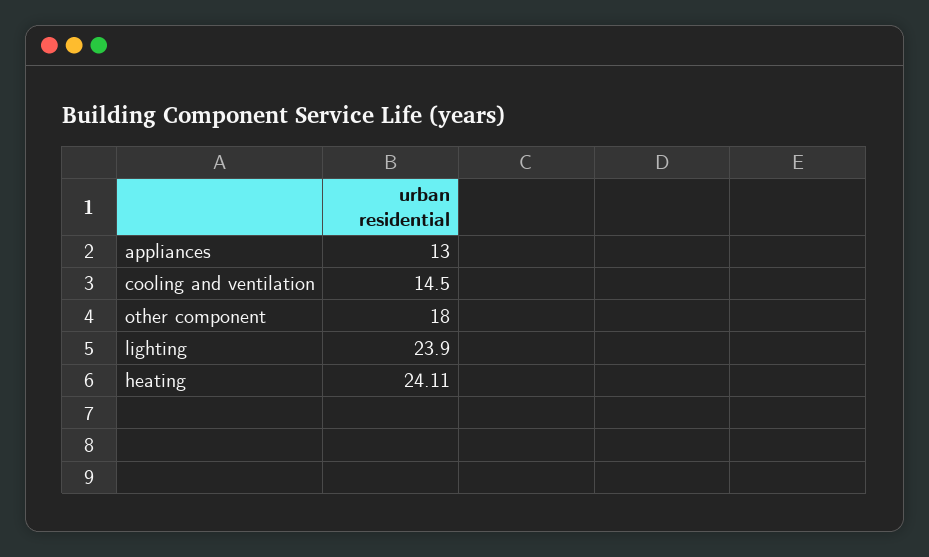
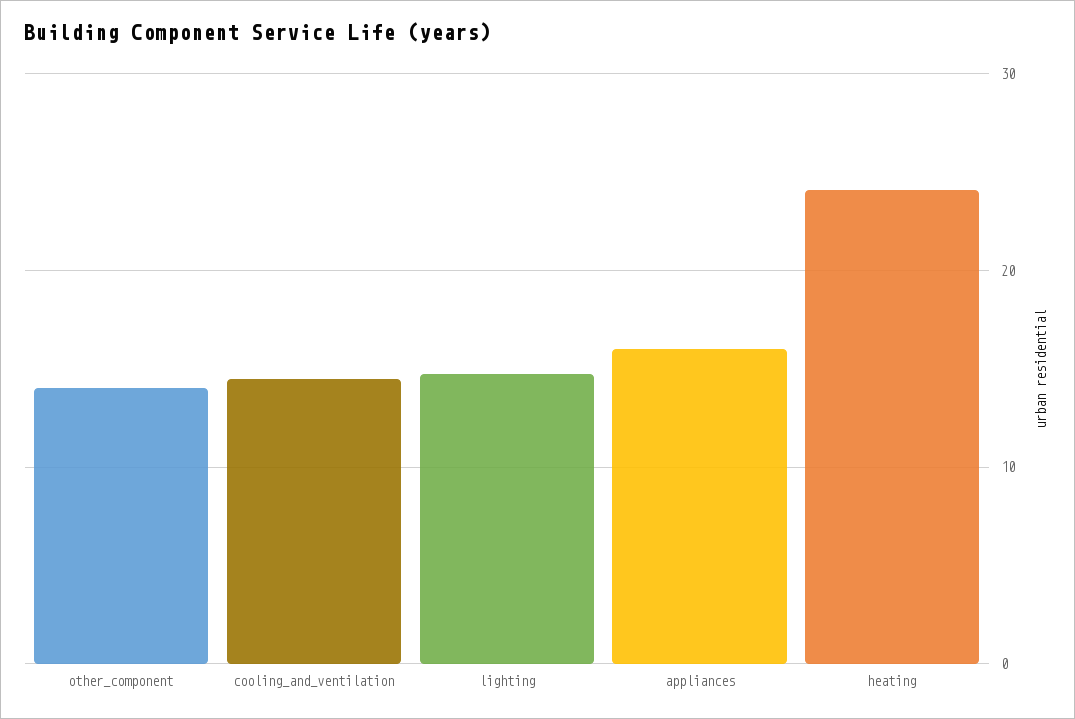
appliances: 13 -> 16
other component: 18 -> 14
lighting: 23.9 -> 15

